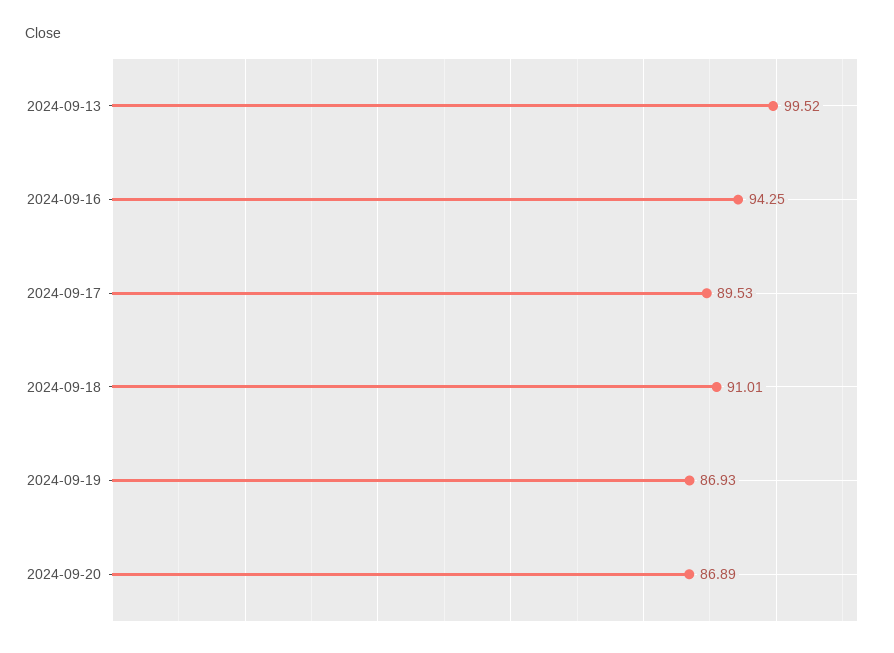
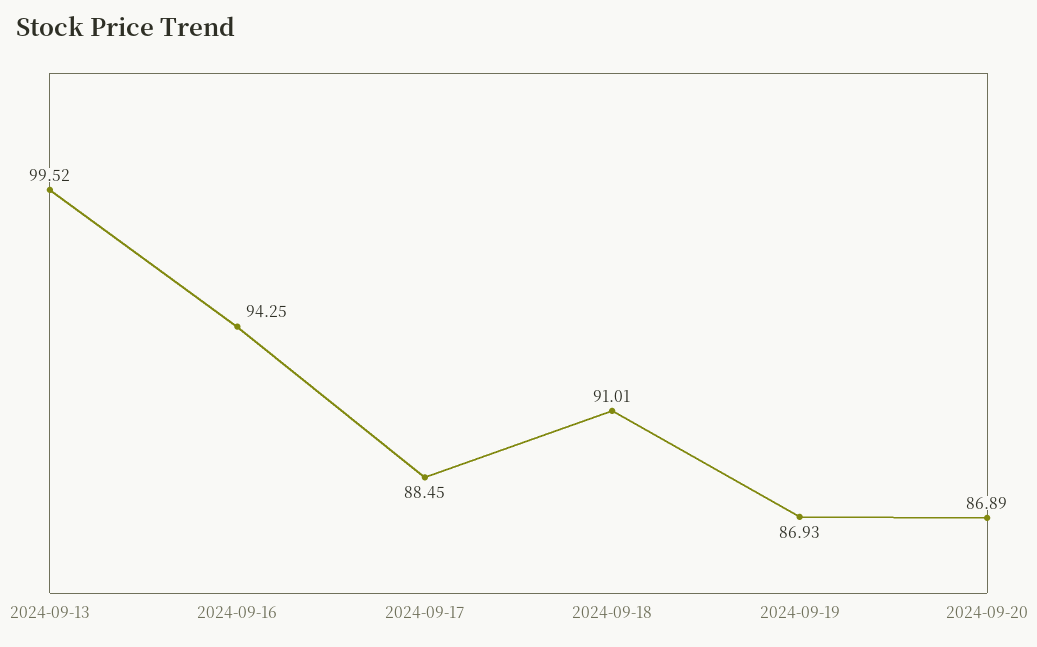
2024-09-17: 89.53 -> 88.45

